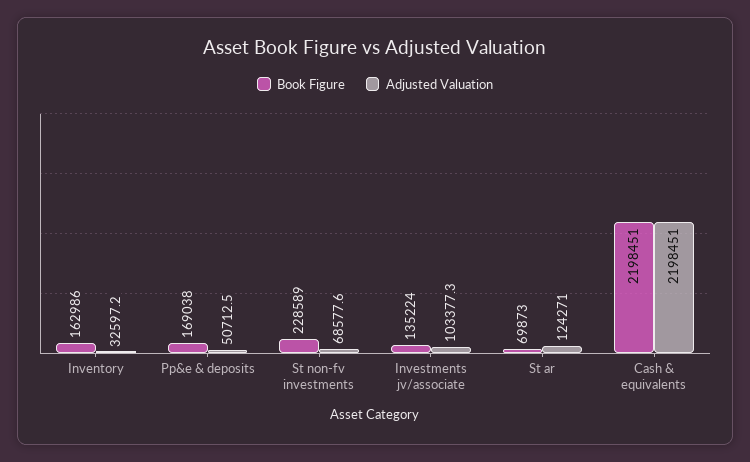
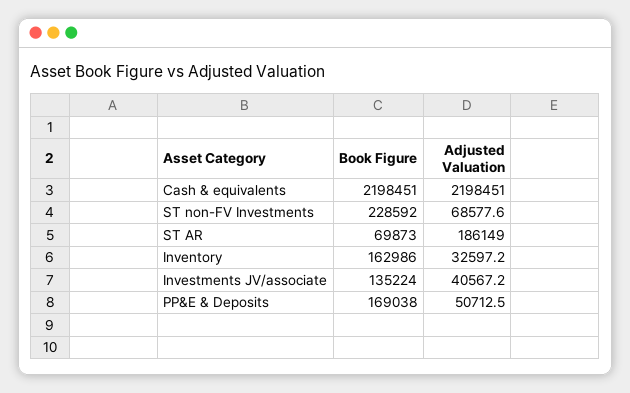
Book Figure, St non-fv investments: 228589 -> 228592
Adjusted Valuation, Investments jv/associate: 103377.3 -> 40567.2
Adjusted Valuation, St ar: 124271 -> 186149

